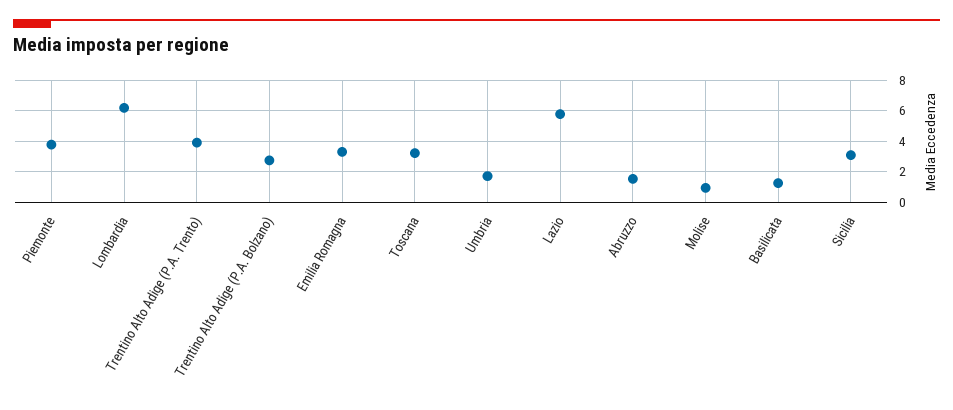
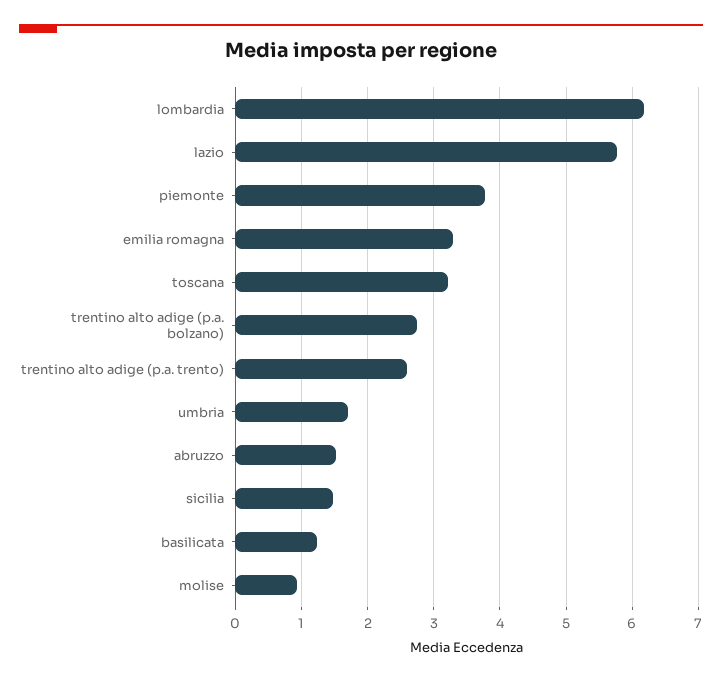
Trentino Alto Adige (P.A. Trento): 4 -> 2.6
Sicilia: 3 -> 1.5

